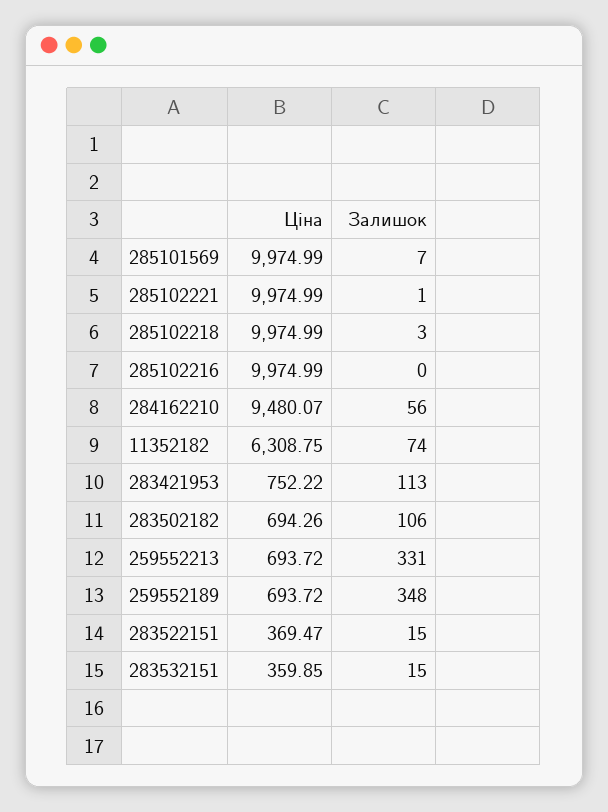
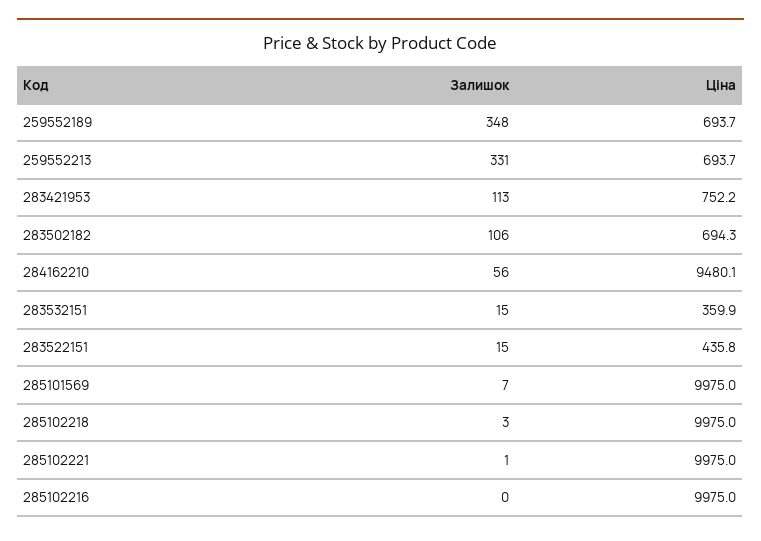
Ціна, 11352182: 6308.75 -> none
Залишок, 11352182: 74 -> none
Ціна, 283522151: 369.47 -> 435.8

